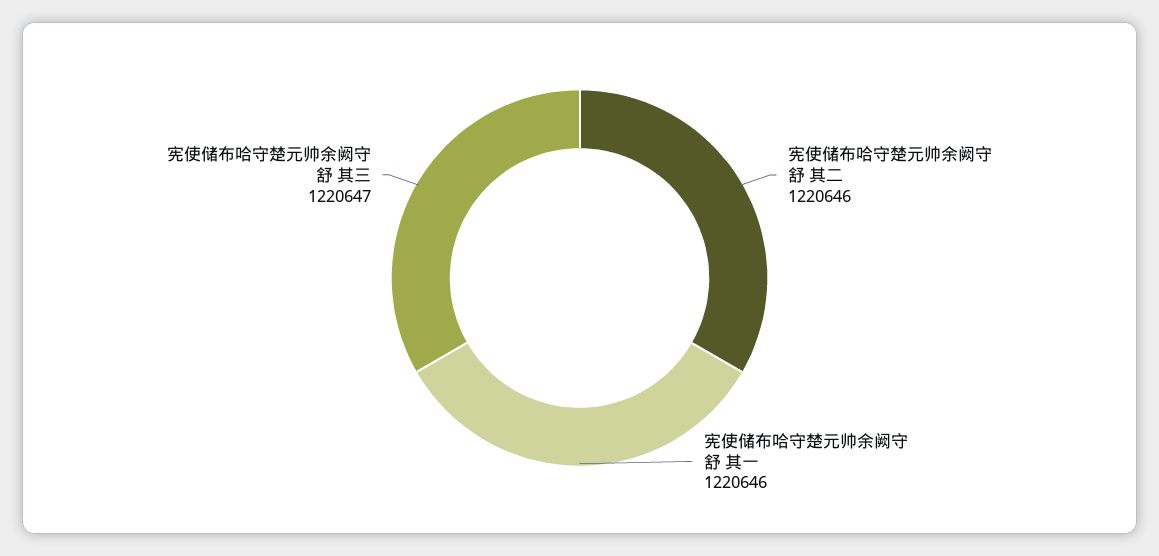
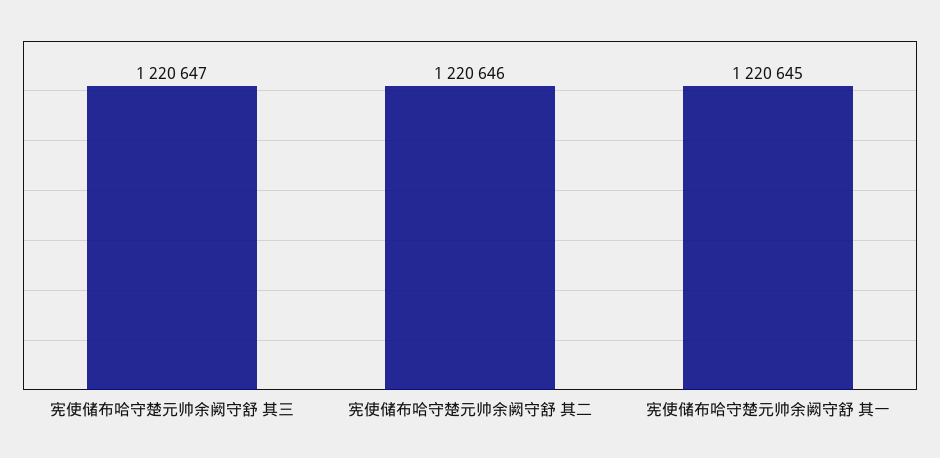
宪使储布哈守楚元帅余阙守舒 其一: 1220646 -> 1220645

